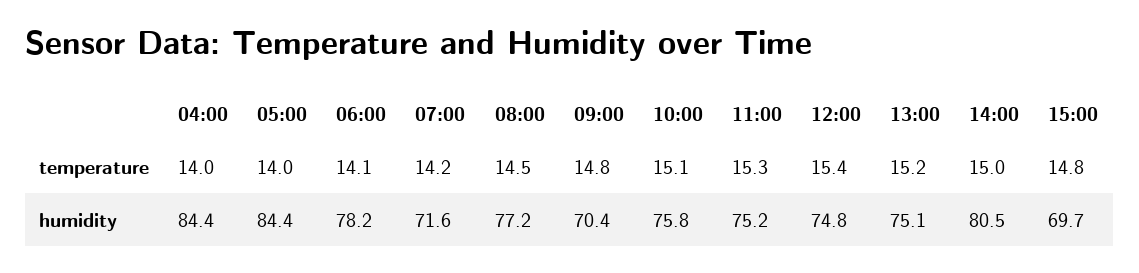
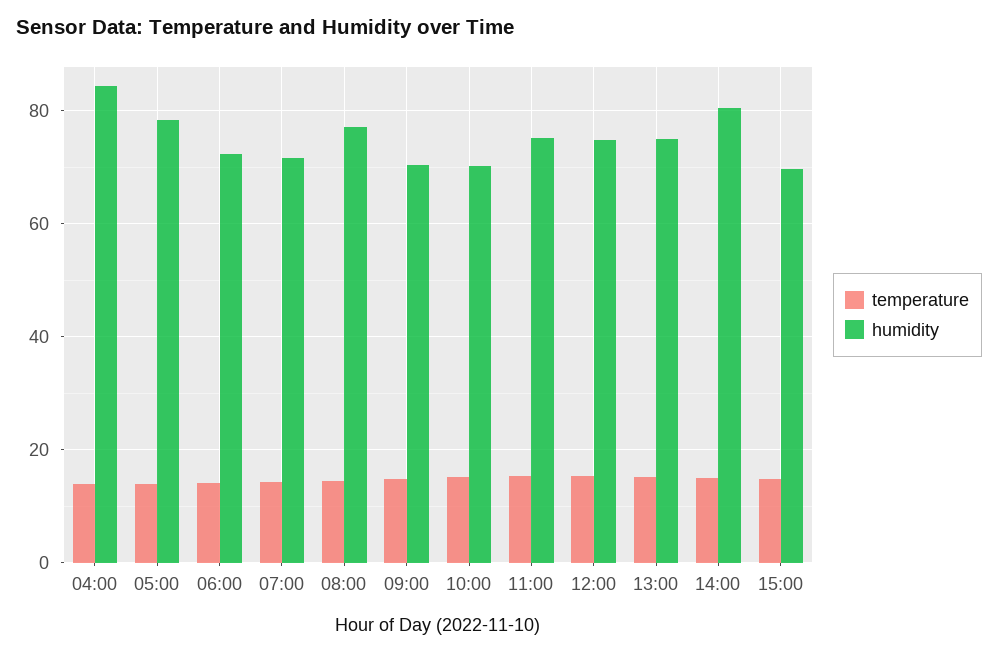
humidity, 05:00: 84.4 -> 78
humidity, 06:00: 78.2 -> 72
humidity, 10:00: 75.8 -> 70

